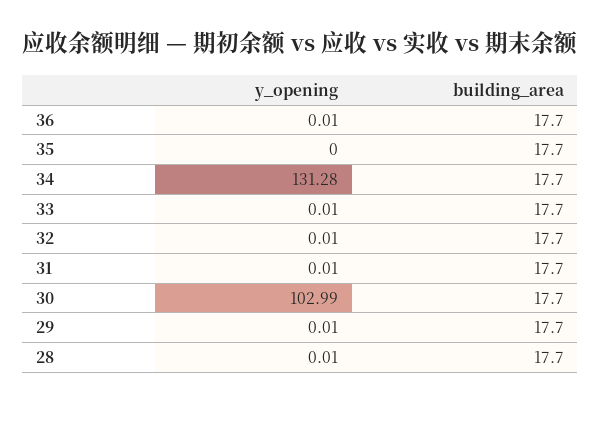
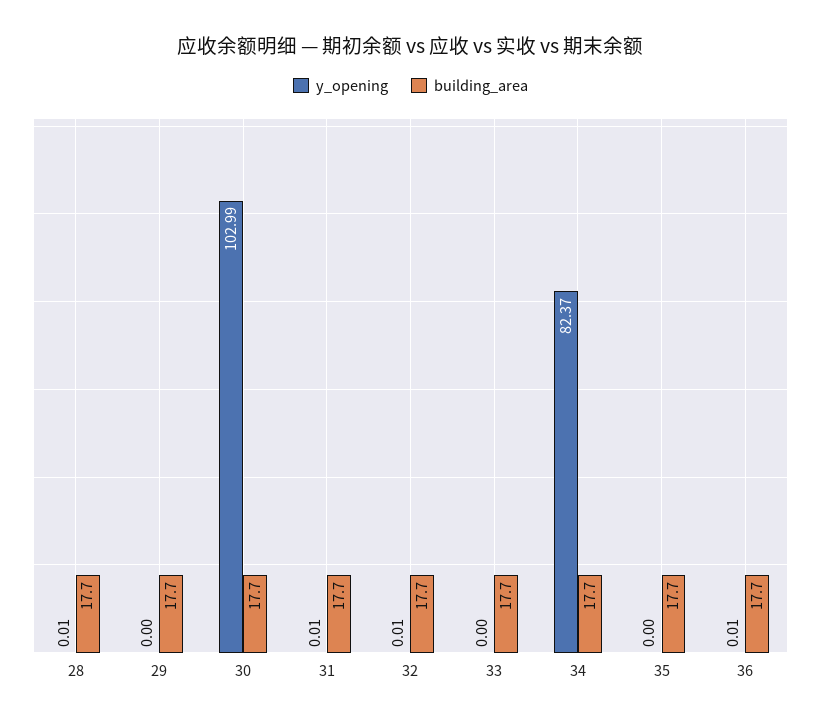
y_opening, 34: 131.28 -> 82.37
y_opening, 33: 0.01 -> 0
y_opening, 29: 0.01 -> 0

